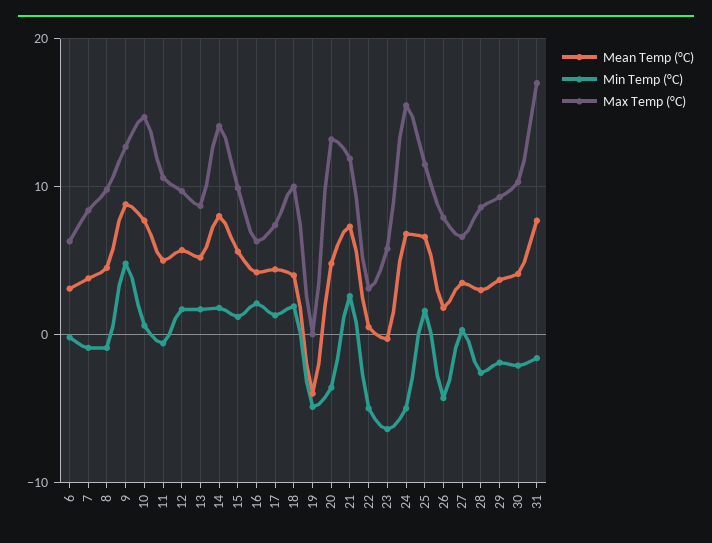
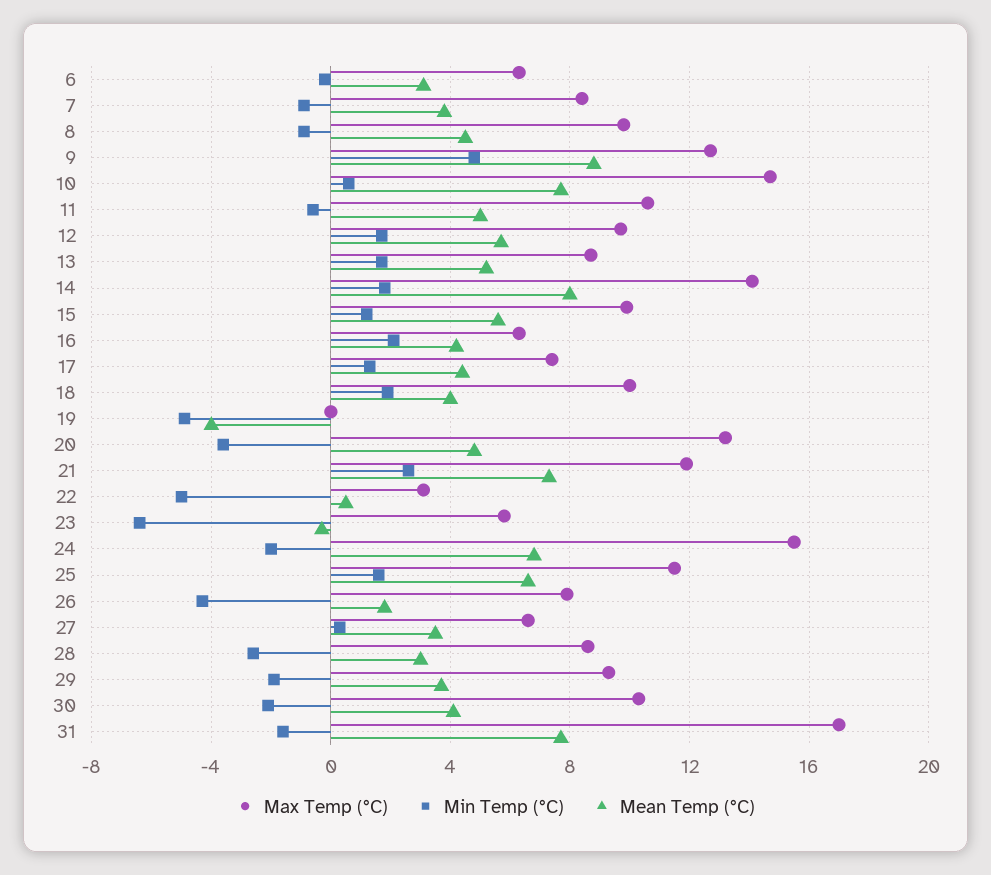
Min Temp (°C), 24: -5 -> -2

